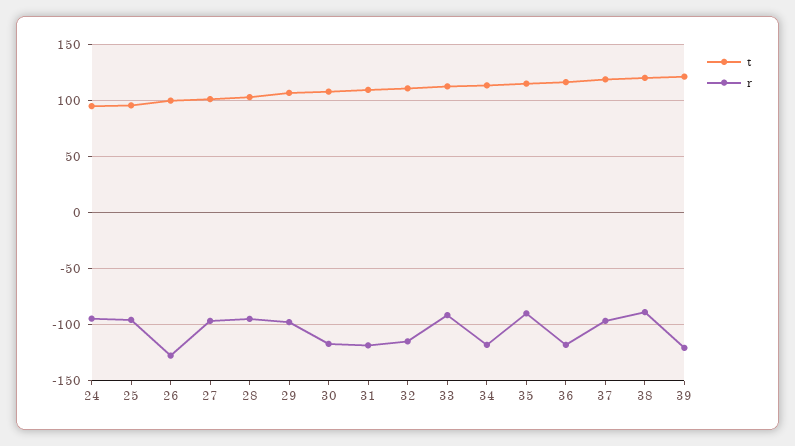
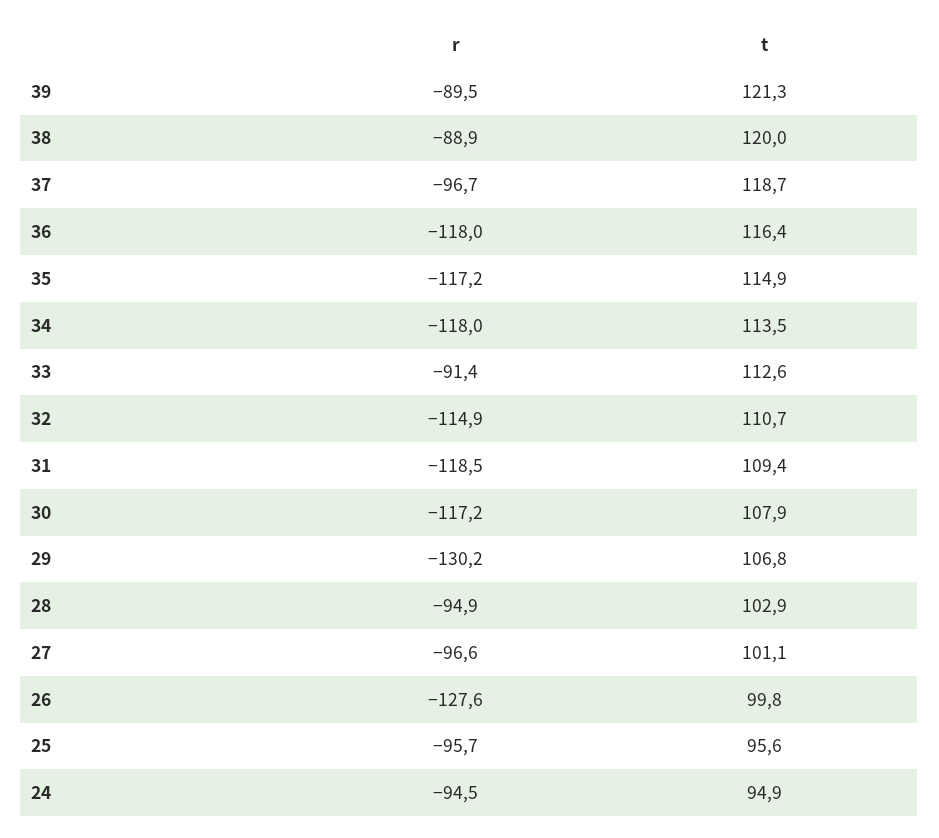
r, 29: -100 -> -130.2
r, 35: -90 -> -117.2
r, 39: -120 -> -89.5

